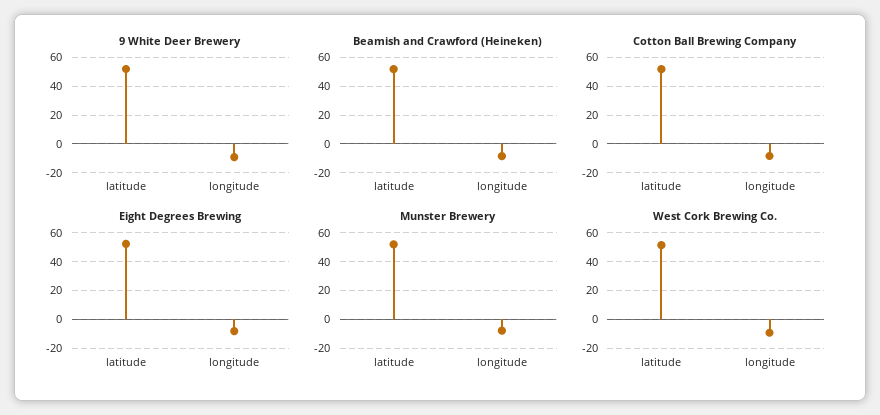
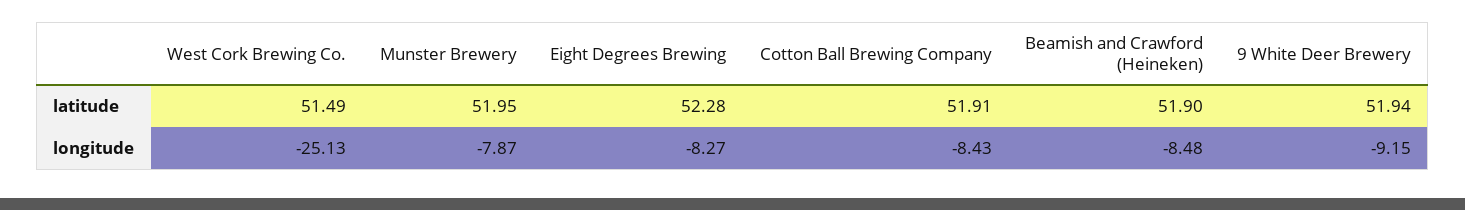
West Cork Brewing Co., longitude: -10 -> -25.13

